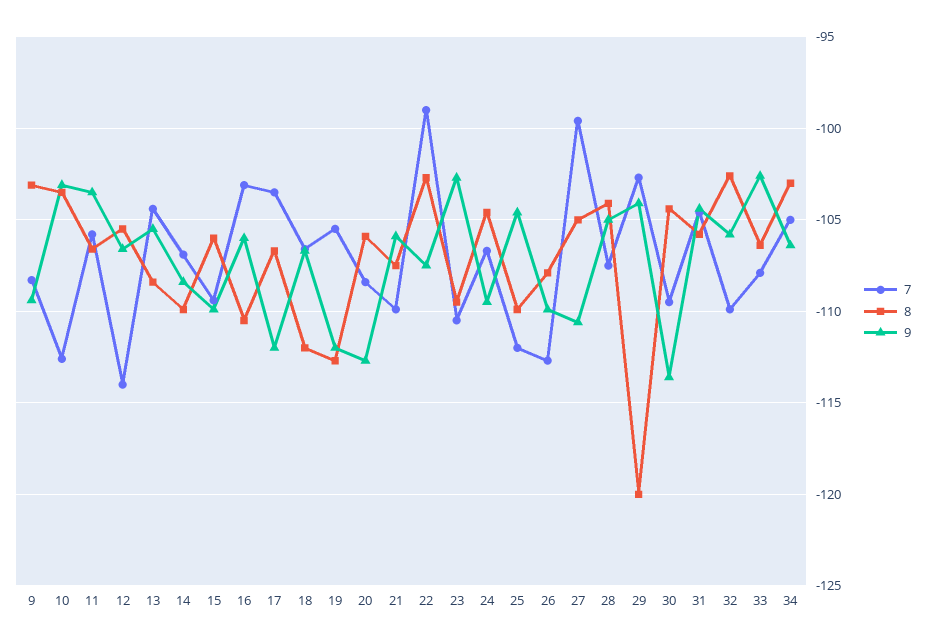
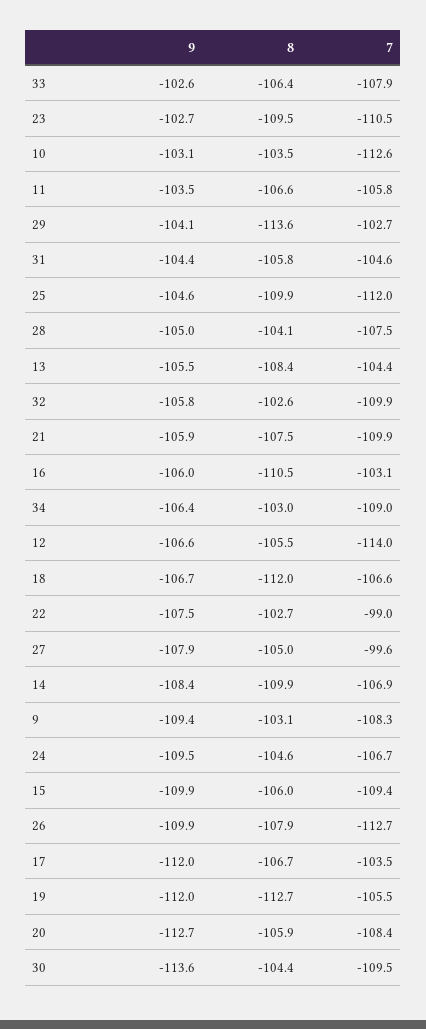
9, 27: -110.5 -> -107.9
8, 29: -120 -> -113.6
7, 34: -105 -> -109

